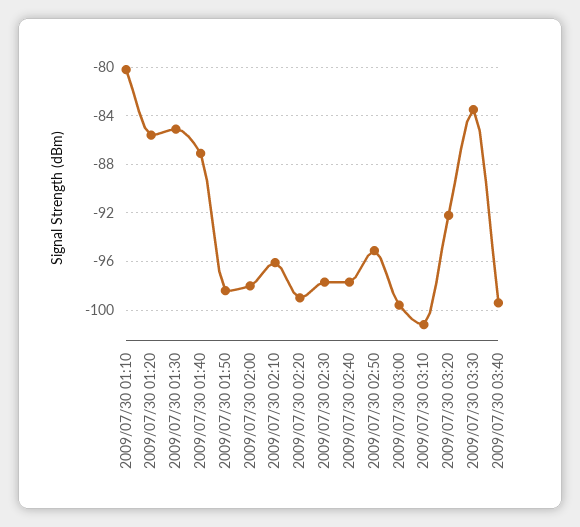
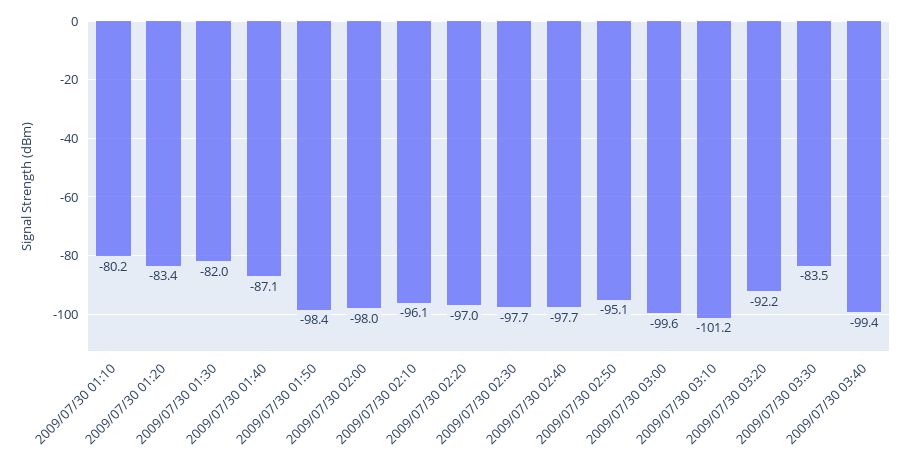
2009/07/30 01:20: -85.5 -> -83.4
2009/07/30 01:30: -85 -> -82
2009/07/30 02:20: -99 -> -97

